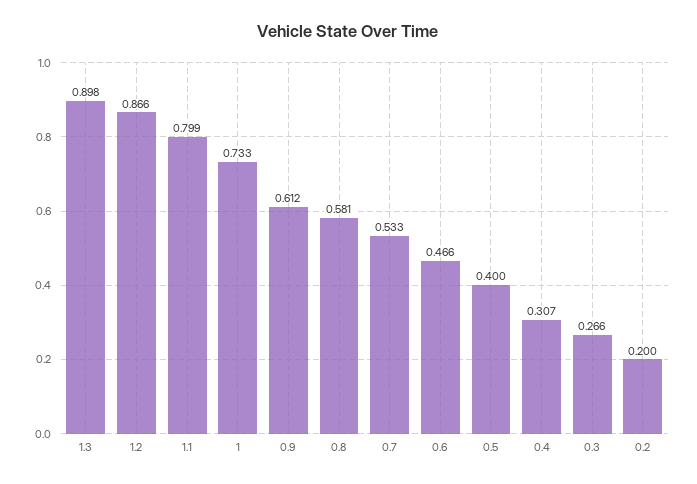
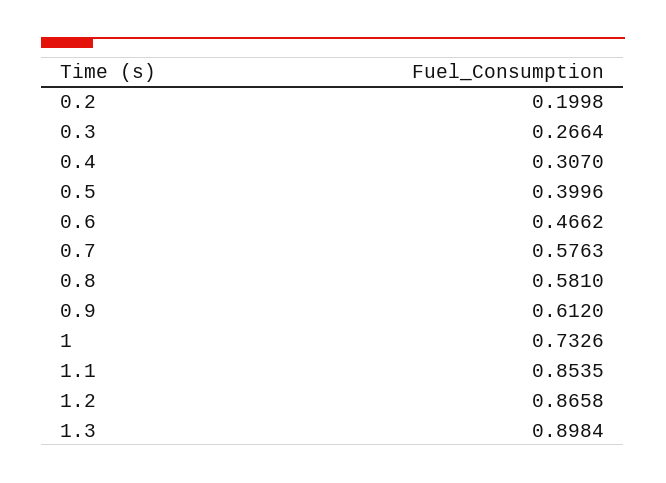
1.1: 0.799 -> 0.8535
0.7: 0.533 -> 0.5763

